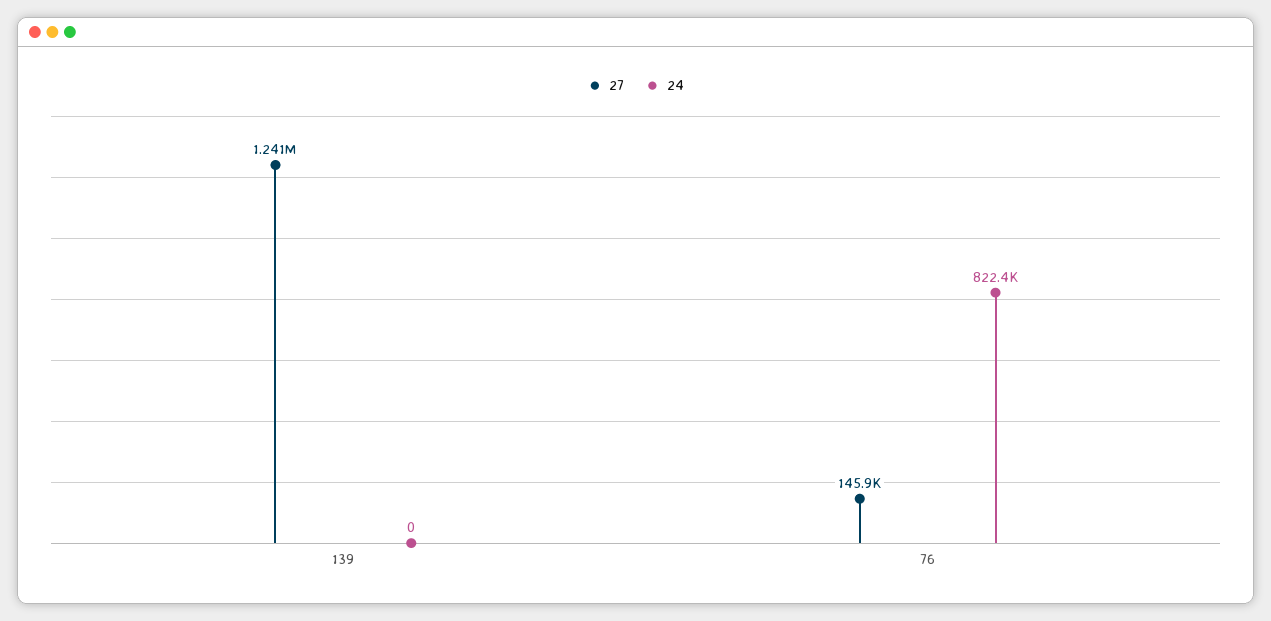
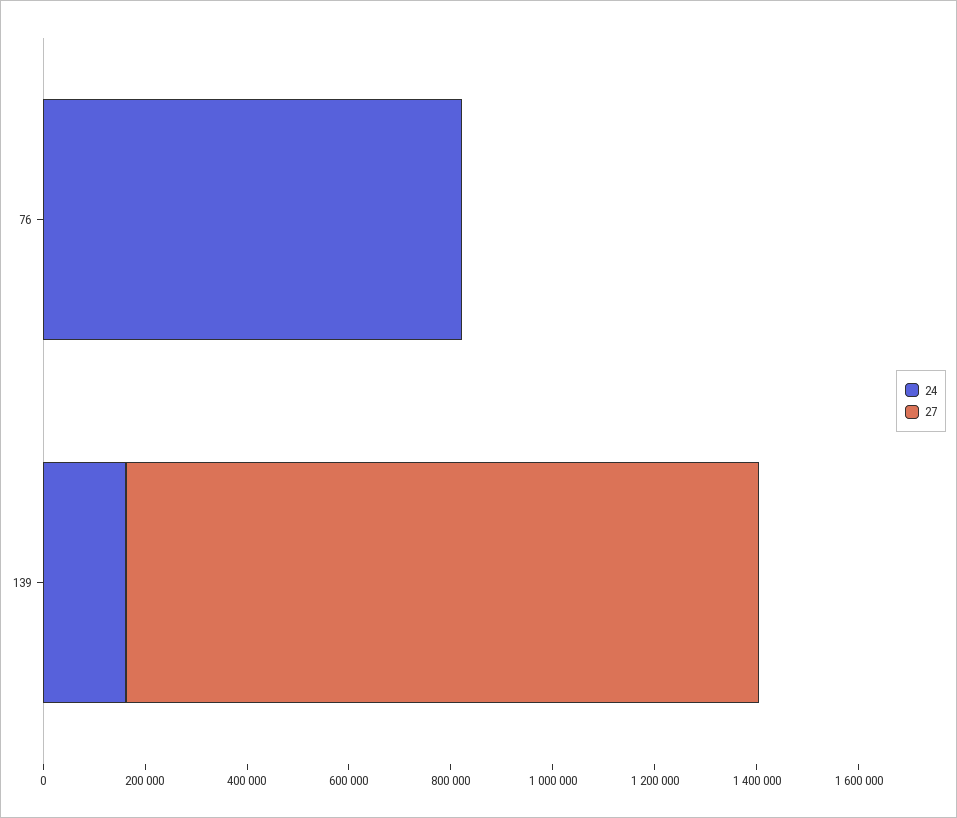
24, 139: 0 -> 150000
27, 76: 145900 -> 0

